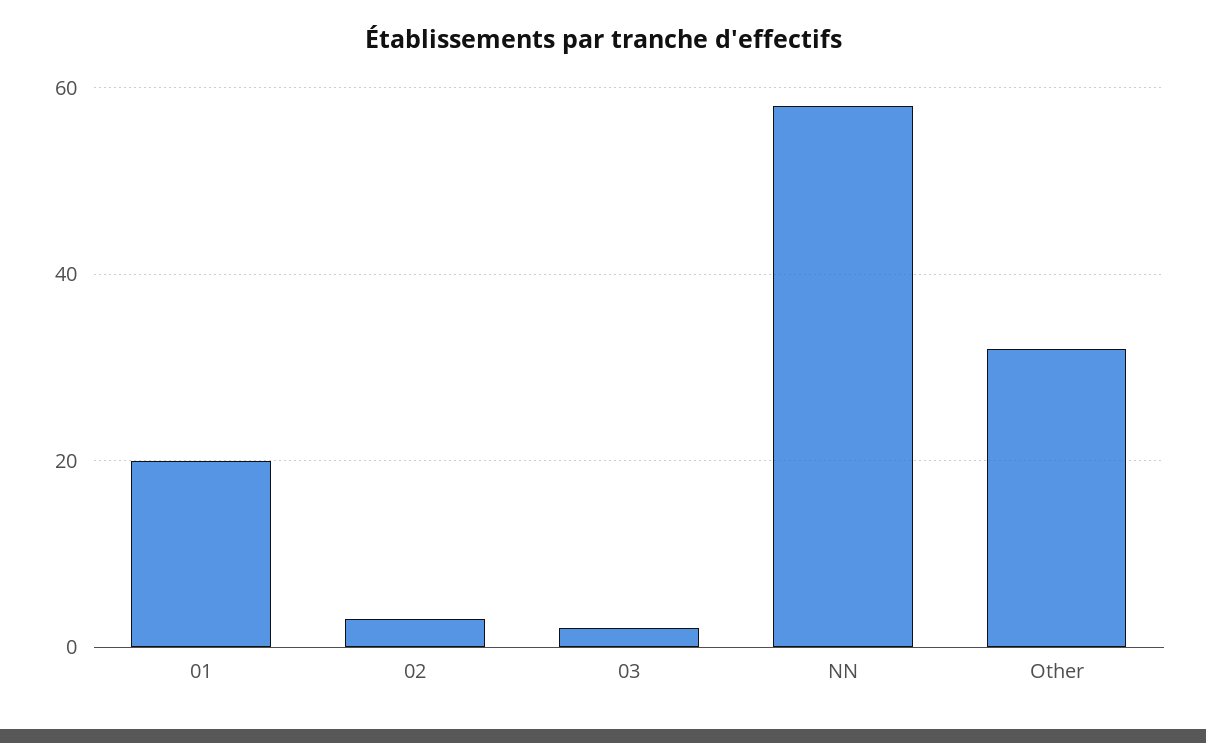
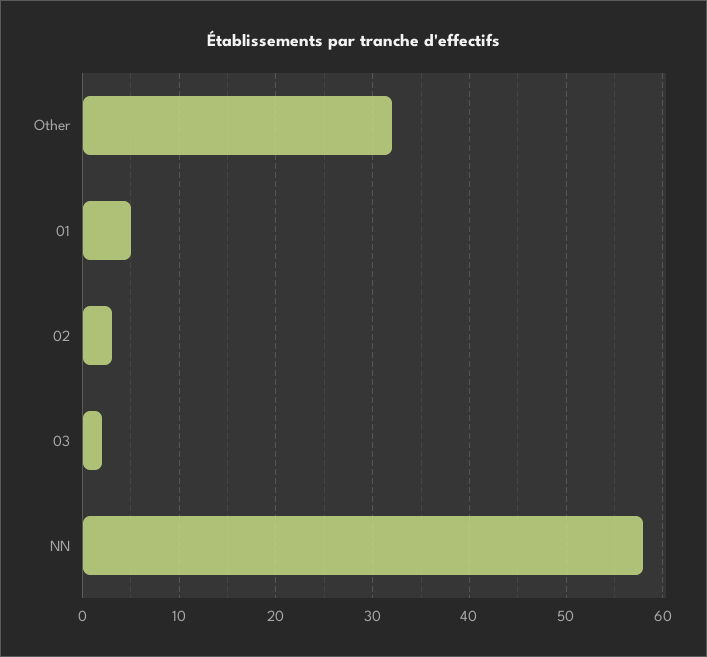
01: 20 -> 5

